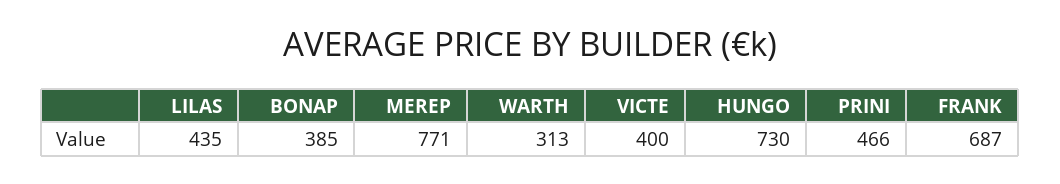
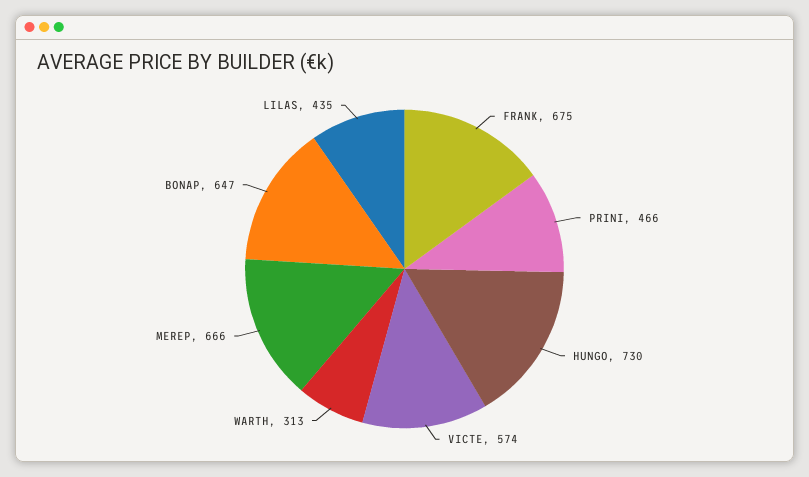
BONAP: 385 -> 647
MEREP: 771 -> 666
VICTE: 400 -> 574
FRANK: 687 -> 675

